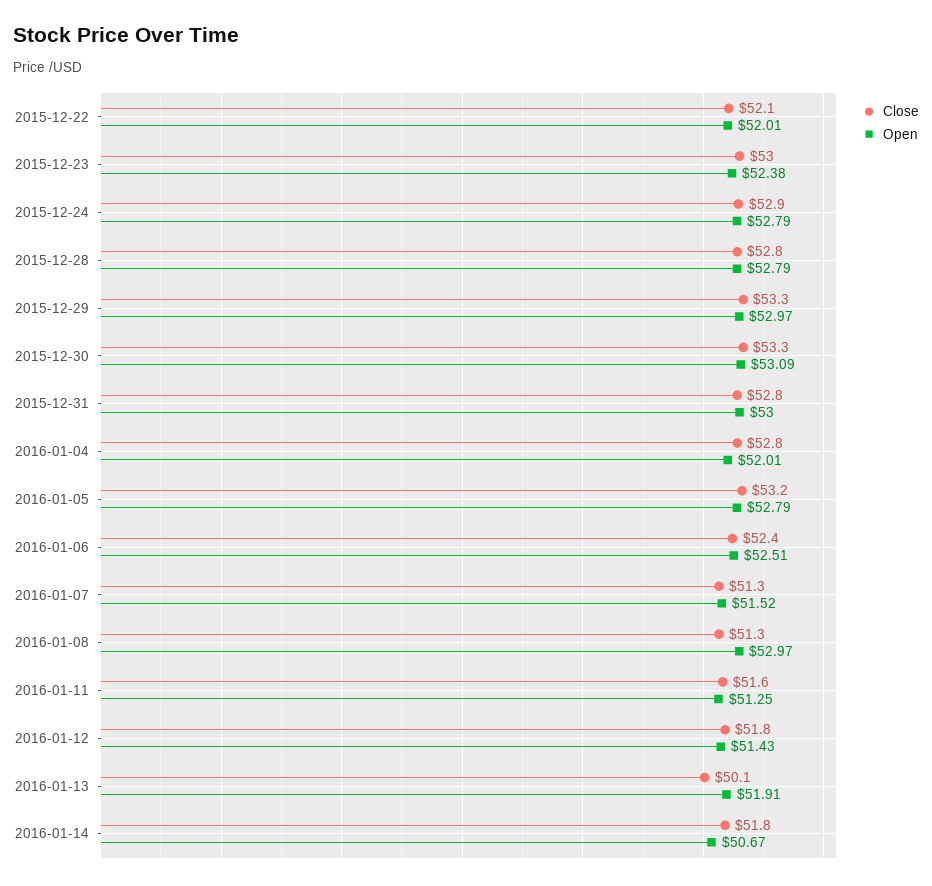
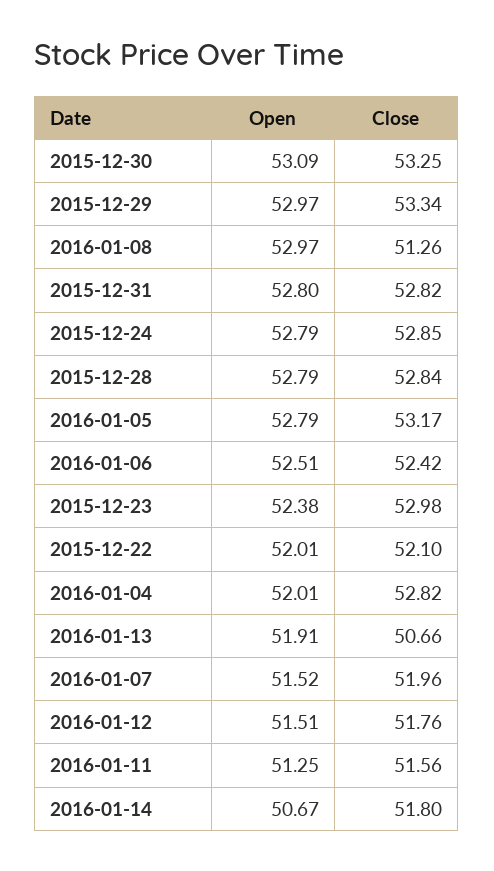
Open, 2015-12-31: 53 -> 52.8
Close, 2016-01-07: 51.3 -> 51.96
Open, 2016-01-12: 51.43 -> 51.51
Close, 2016-01-13: 50.1 -> 50.66

